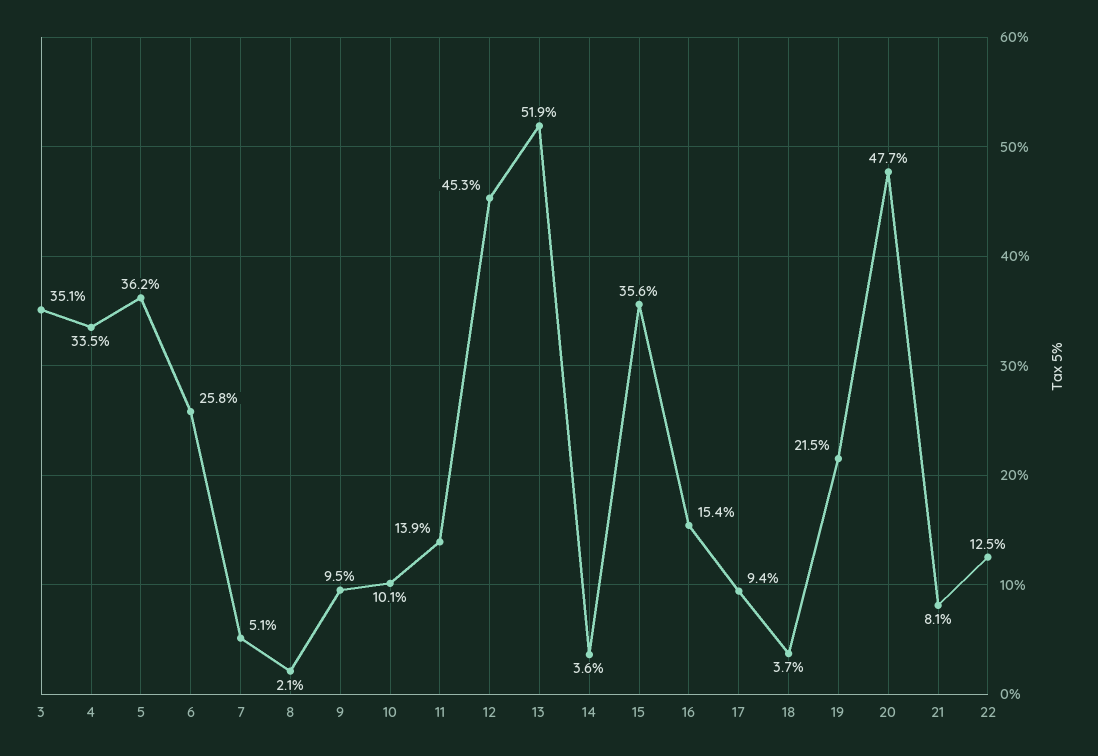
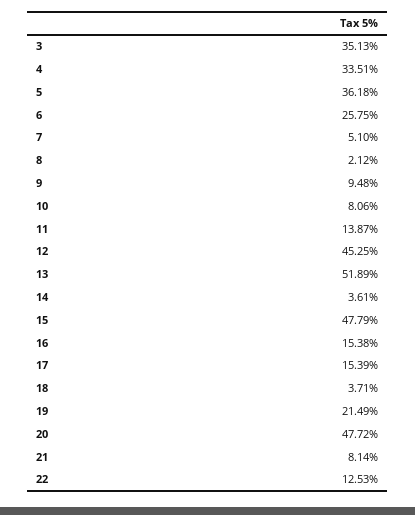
10: 10.1 -> 8.06
15: 35.6 -> 47.79
17: 9.4 -> 15.39

